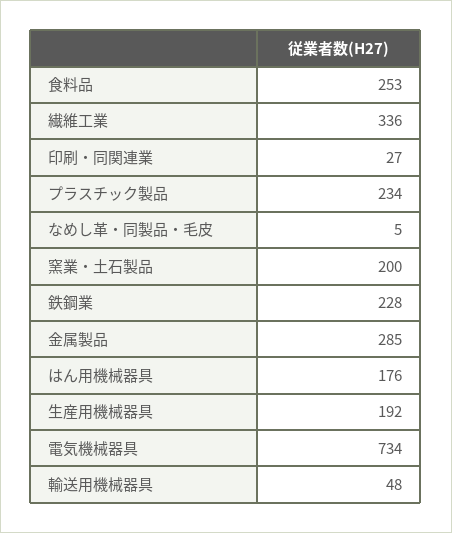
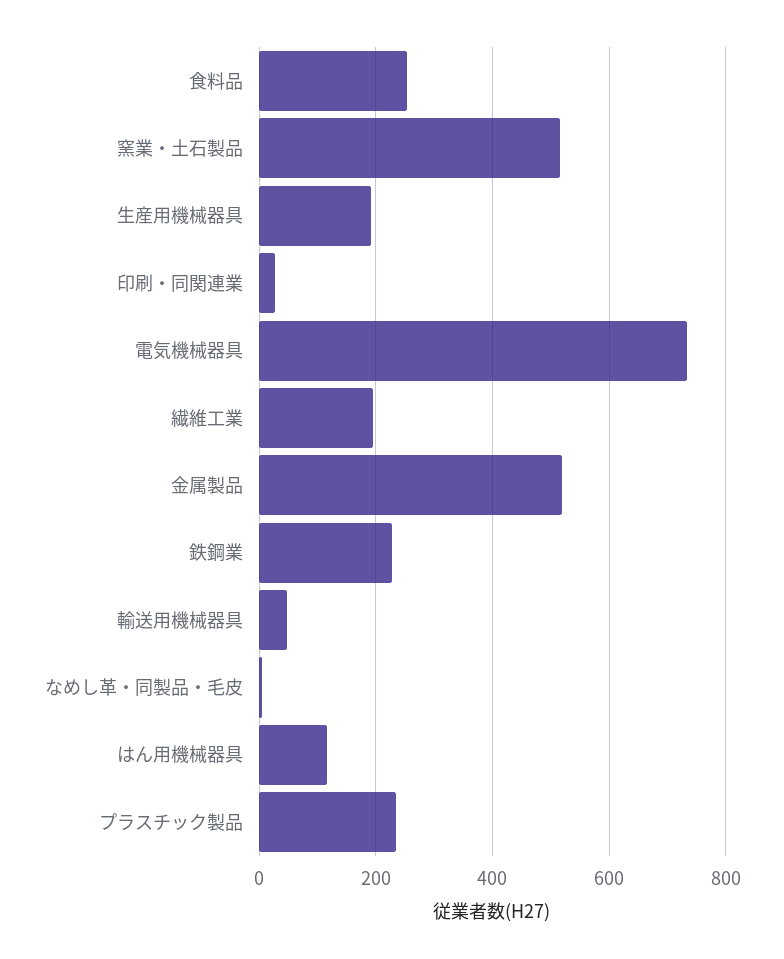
繊維工業: 336 -> 200
窯業・土石製品: 200 -> 520
金属製品: 285 -> 520
はん用機械器具: 176 -> 120

